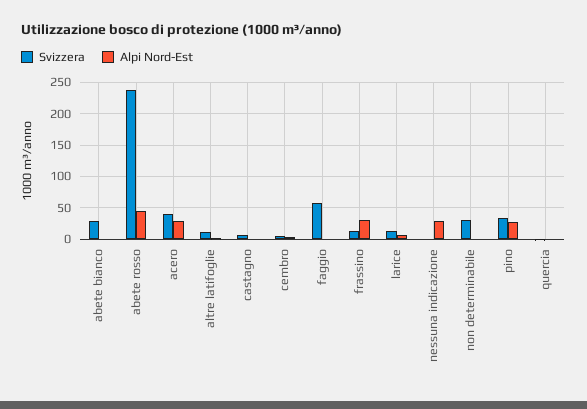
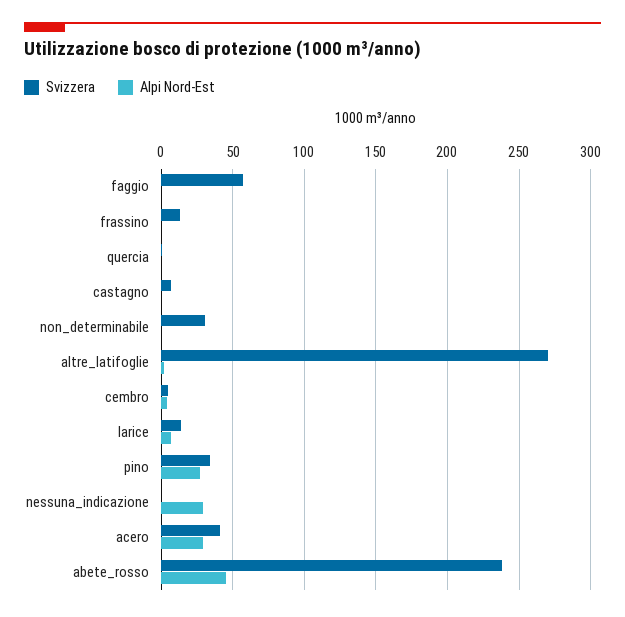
Svizzera, abete bianco: 30 -> none
Alpi Nord-Est, abete bianco: 0 -> none
Svizzera, altre latifoglie: 10 -> 270
Alpi Nord-Est, frassino: 30 -> 0

